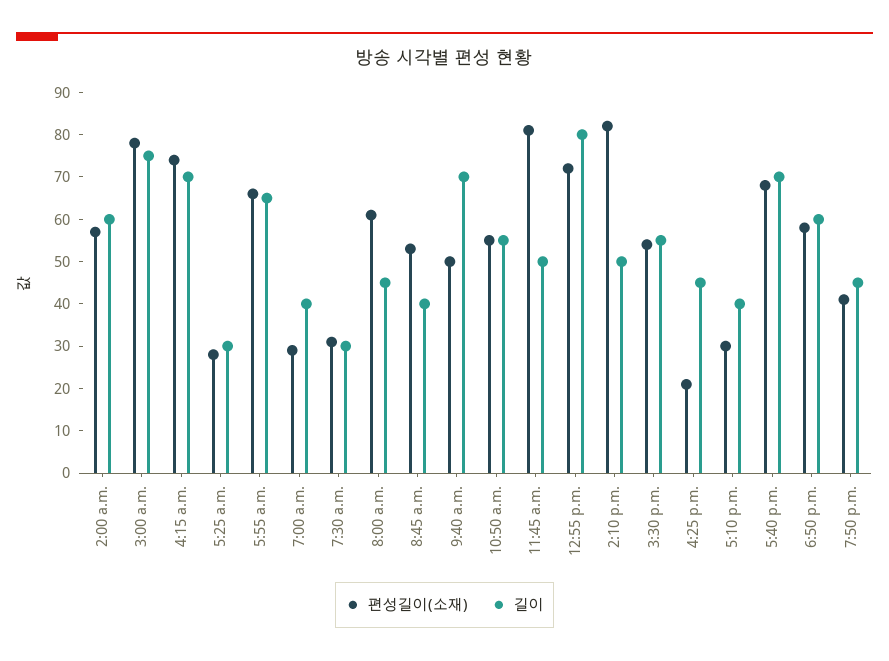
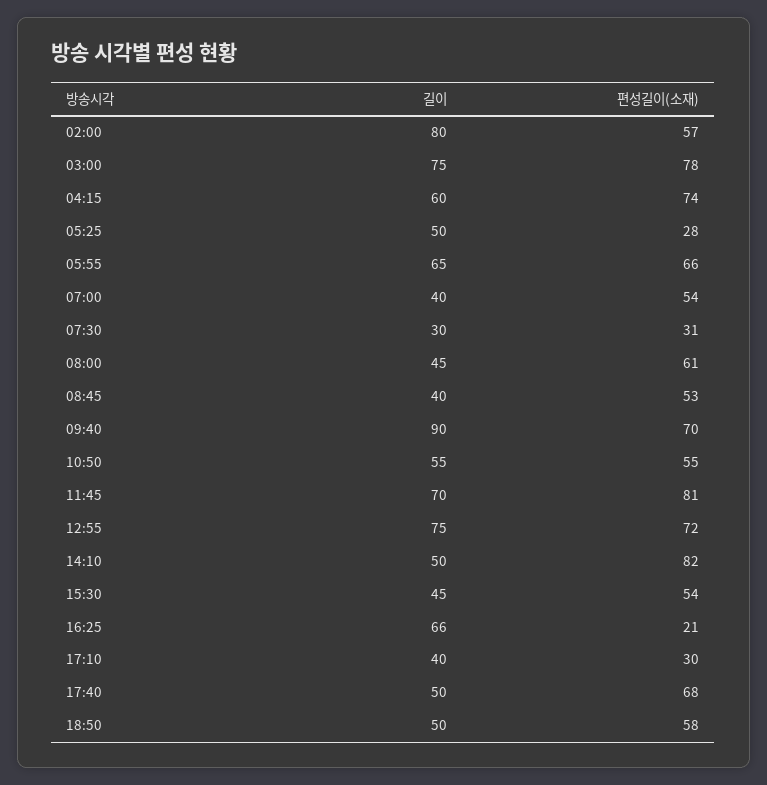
길이, 2:00 a.m.: 60 -> 80
길이, 4:15 a.m.: 70 -> 60
길이, 5:25 a.m.: 30 -> 50
편성길이(소재), 7:00 a.m.: 30 -> 54
편성길이(소재), 9:40 a.m.: 50 -> 70
길이, 9:40 a.m.: 70 -> 90
길이, 11:45 a.m.: 50 -> 70
길이, 12:55 p.m.: 80 -> 75
길이, 3:30 p.m.: 55 -> 45
길이, 4:25 p.m.: 45 -> 66
길이, 5:40 p.m.: 70 -> 50
길이, 6:50 p.m.: 60 -> 50
편성길이(소재), 7:50 p.m.: 40 -> none
길이, 7:50 p.m.: 45 -> none

